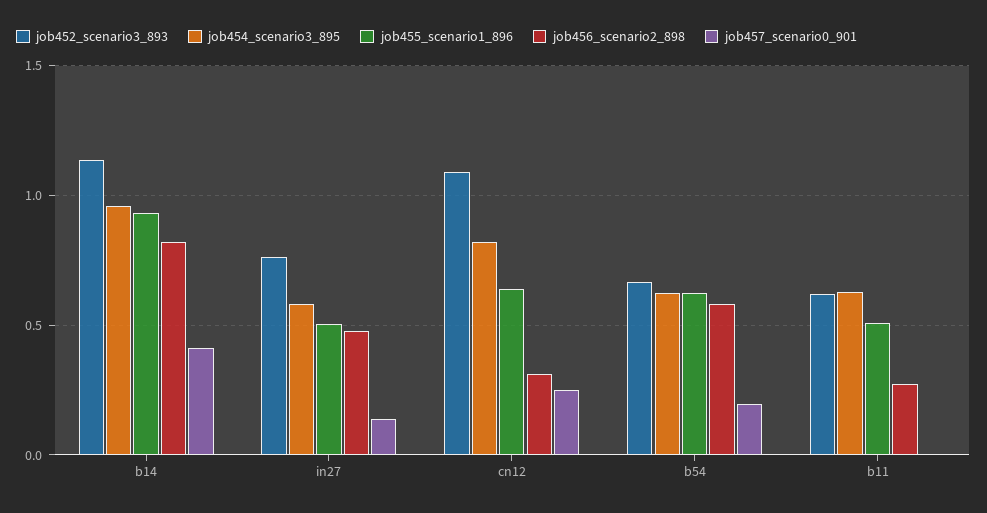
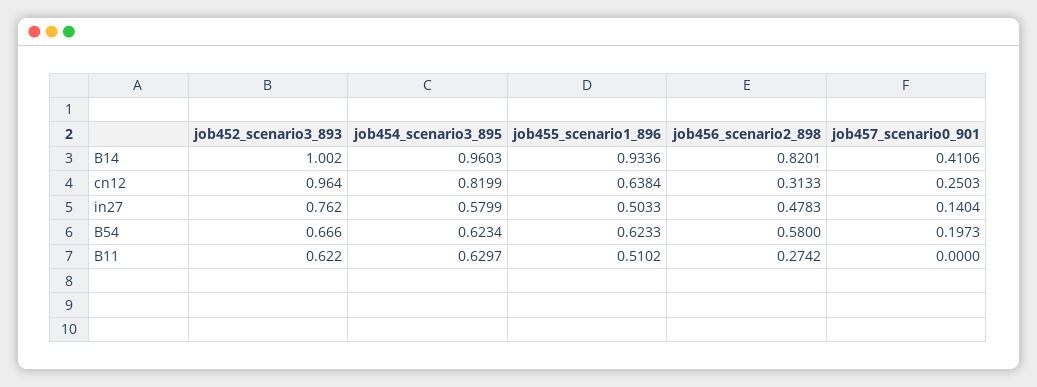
job452_scenario3_893, b14: 1.15 -> 1.002
job452_scenario3_893, cn12: 1.1 -> 0.964

